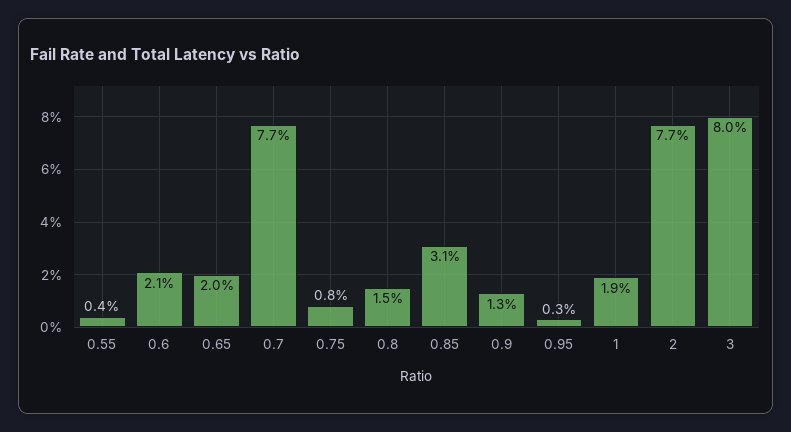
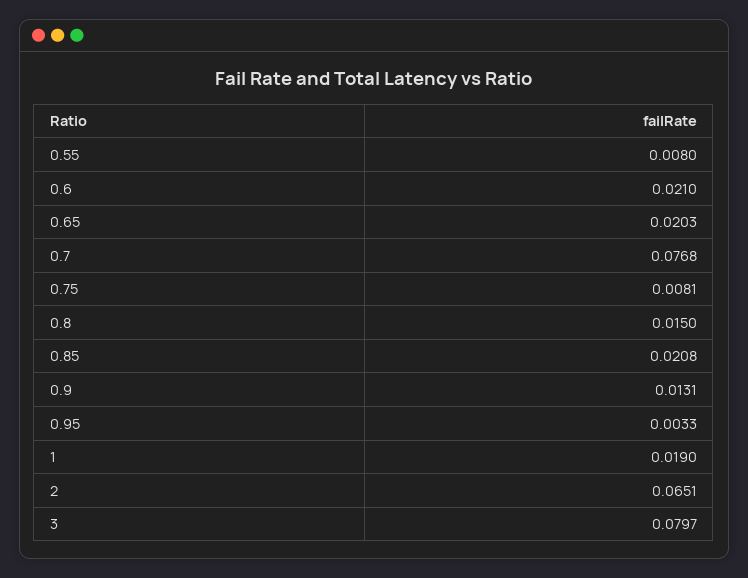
0.55: 0.004 -> 0.008
0.85: 0.031 -> 0.0208
2: 0.077 -> 0.0651

